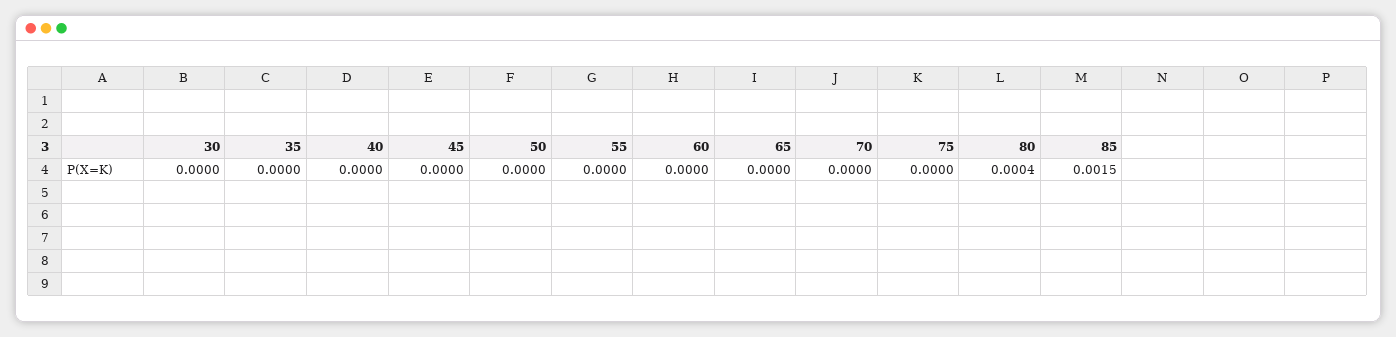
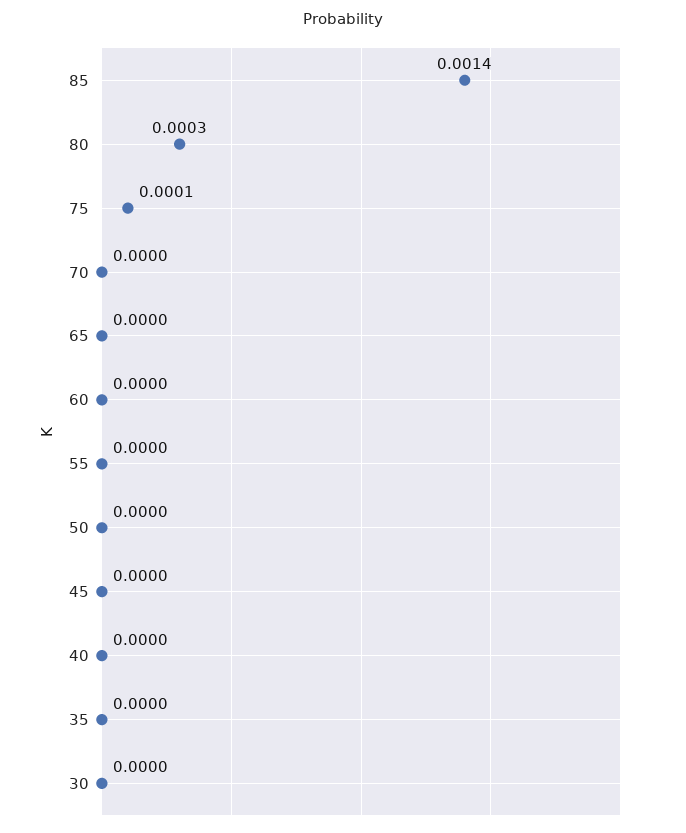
75: 0 -> 0.0001
80: 0.0004 -> 0.0003
85: 0.0015 -> 0.0014

